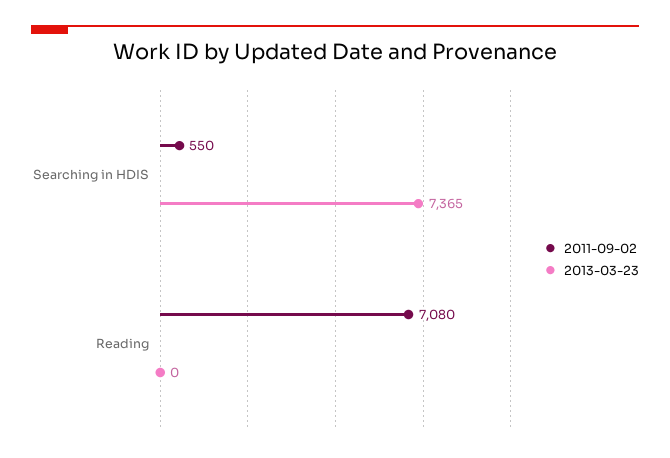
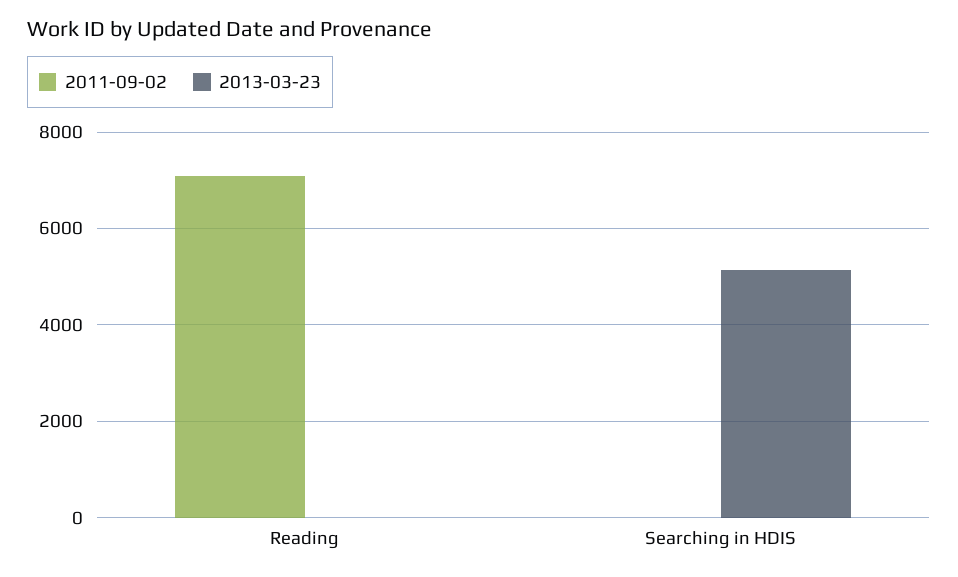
2011-09-02, Searching in HDIS: 550 -> 0
2013-03-23, Searching in HDIS: 7365 -> 5200

